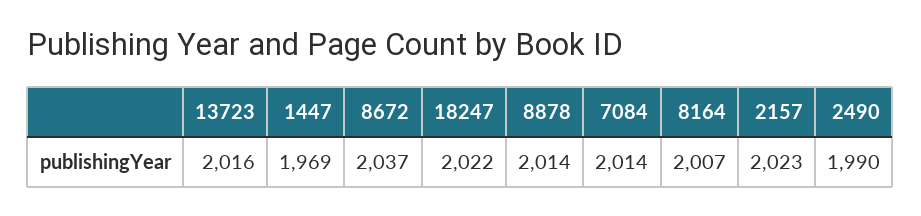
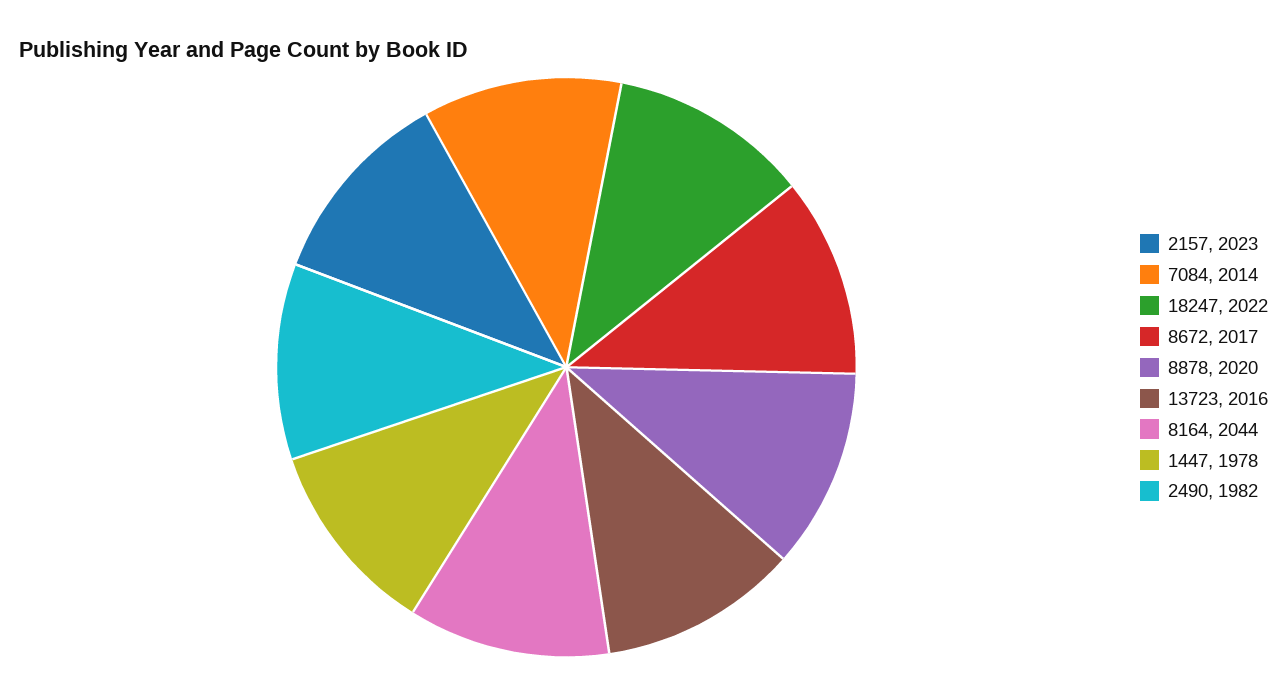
1447: 1969 -> 1978
8672: 2037 -> 2017
8878: 2014 -> 2020
8164: 2007 -> 2044
2490: 1990 -> 1982

